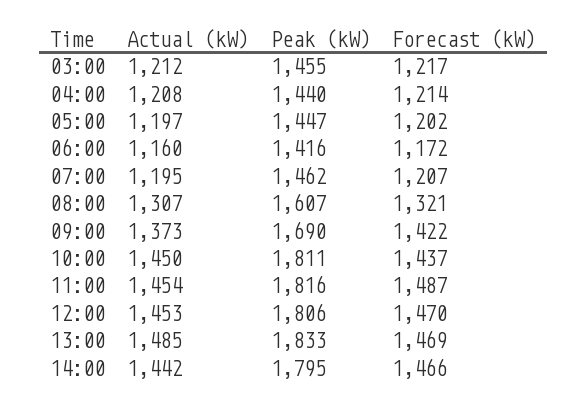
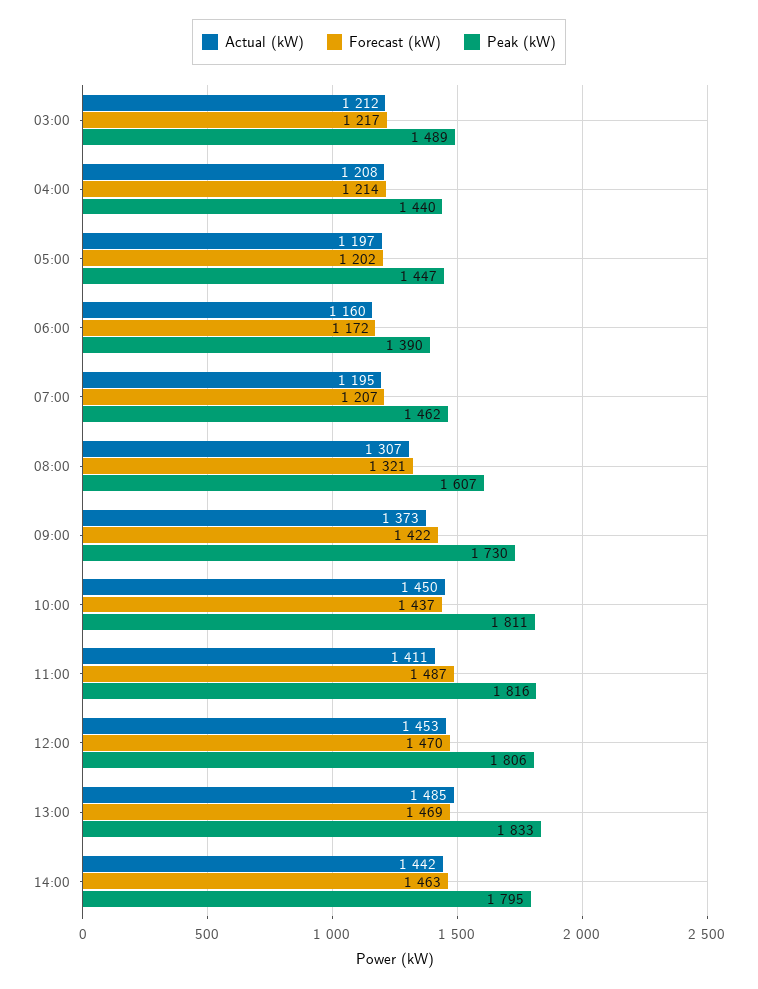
Peak (kW), 03:00: 1455 -> 1489
Peak (kW), 06:00: 1416 -> 1390
Peak (kW), 09:00: 1690 -> 1730
Actual (kW), 11:00: 1454 -> 1411
Forecast (kW), 14:00: 1466 -> 1463

